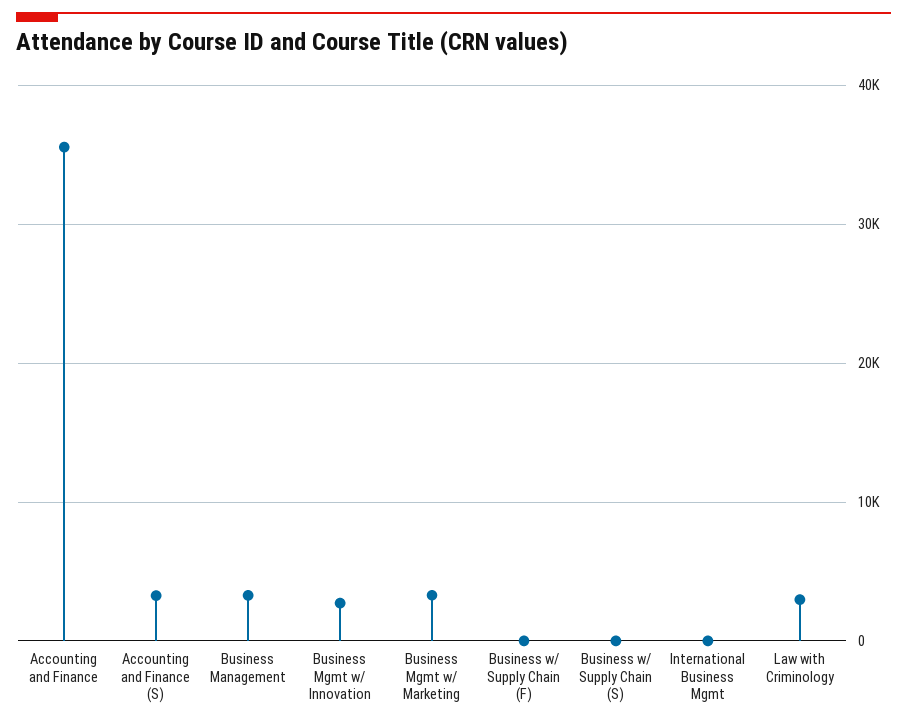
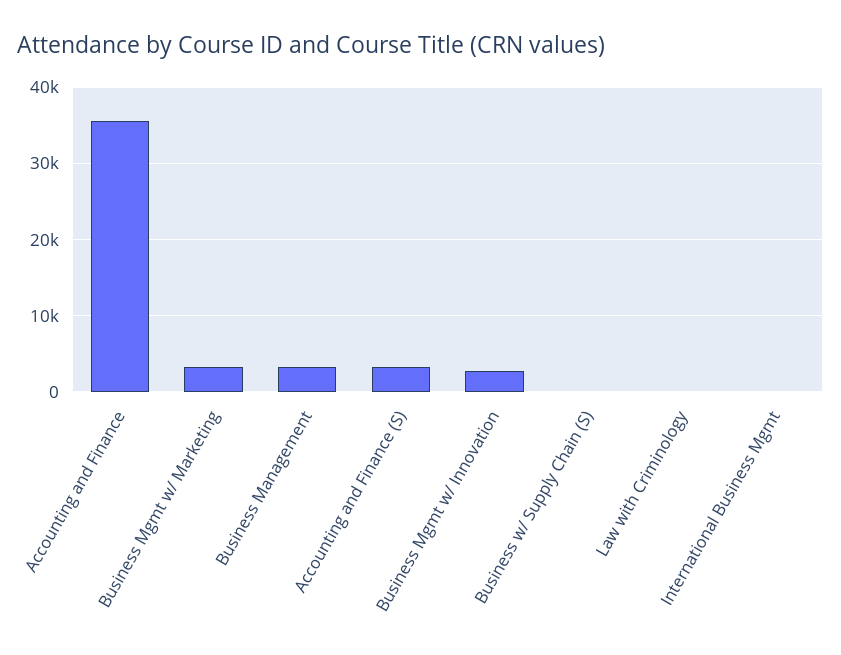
Business w/ Supply Chain (F): 0 -> none
Law with Criminology: 3000 -> 0

